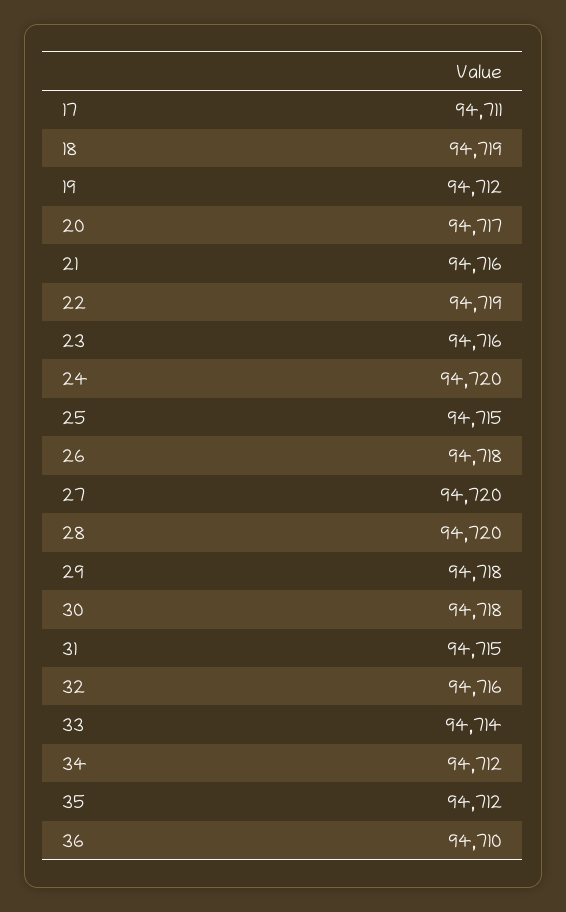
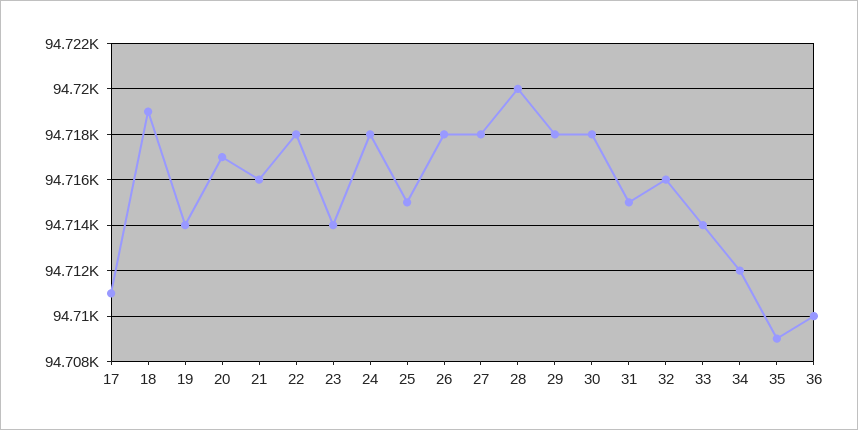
19: 94712 -> 94714
22: 94719 -> 94718
23: 94716 -> 94714
24: 94720 -> 94718
27: 94720 -> 94718
35: 94712 -> 94709

